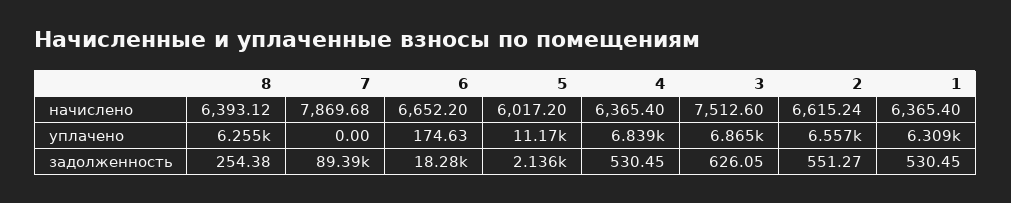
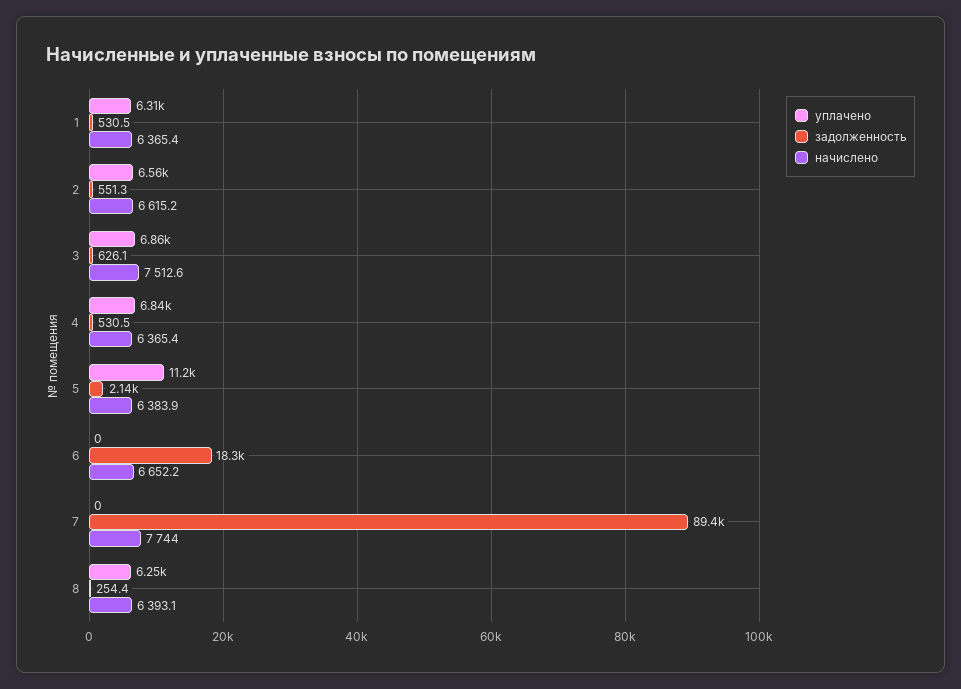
начислено, 7: 7869.68 -> 7744
начислено, 5: 6017.2 -> 6383.9
уплачено, 6: 174.63 -> 0

